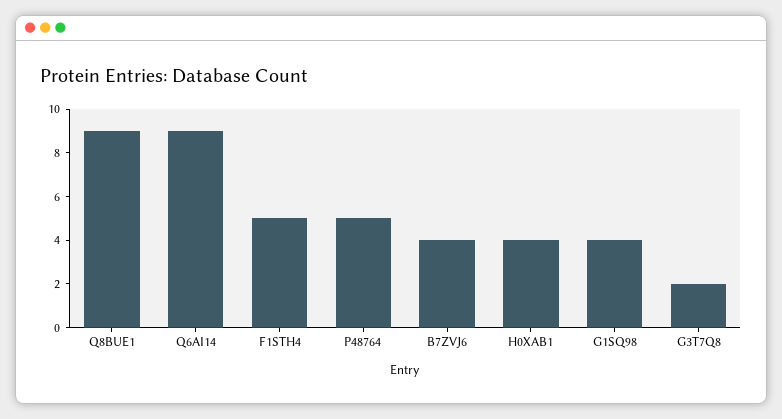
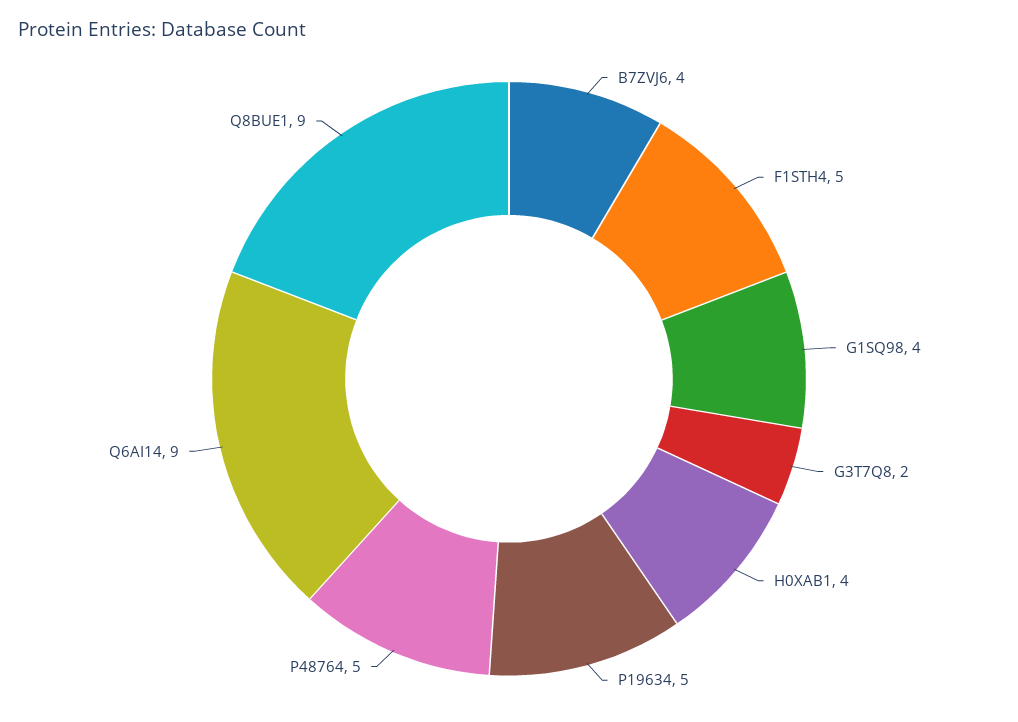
P19634: none -> 5

